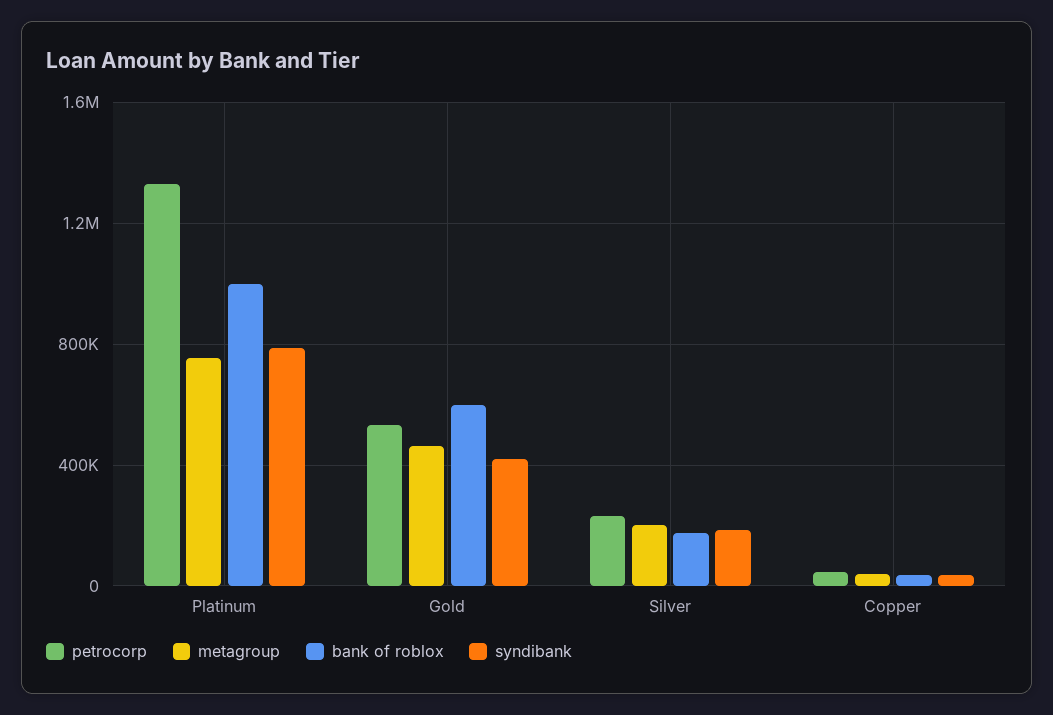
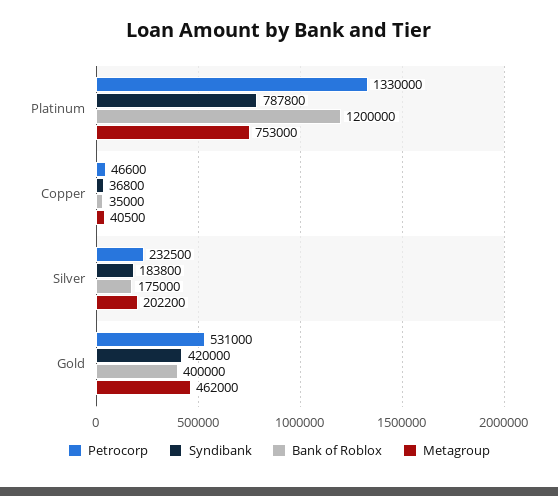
bank of roblox, Platinum: 1000000 -> 1200000
bank of roblox, Gold: 600000 -> 400000

